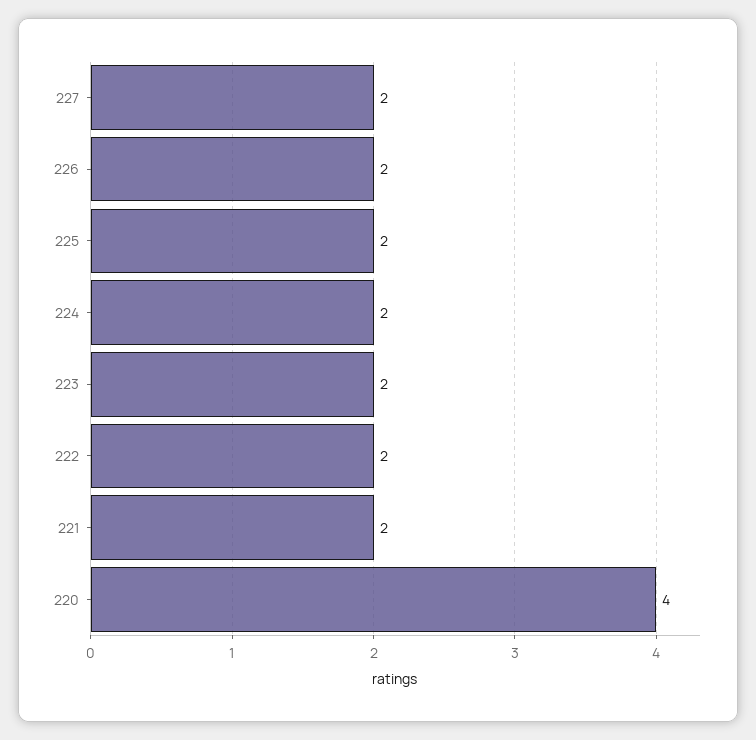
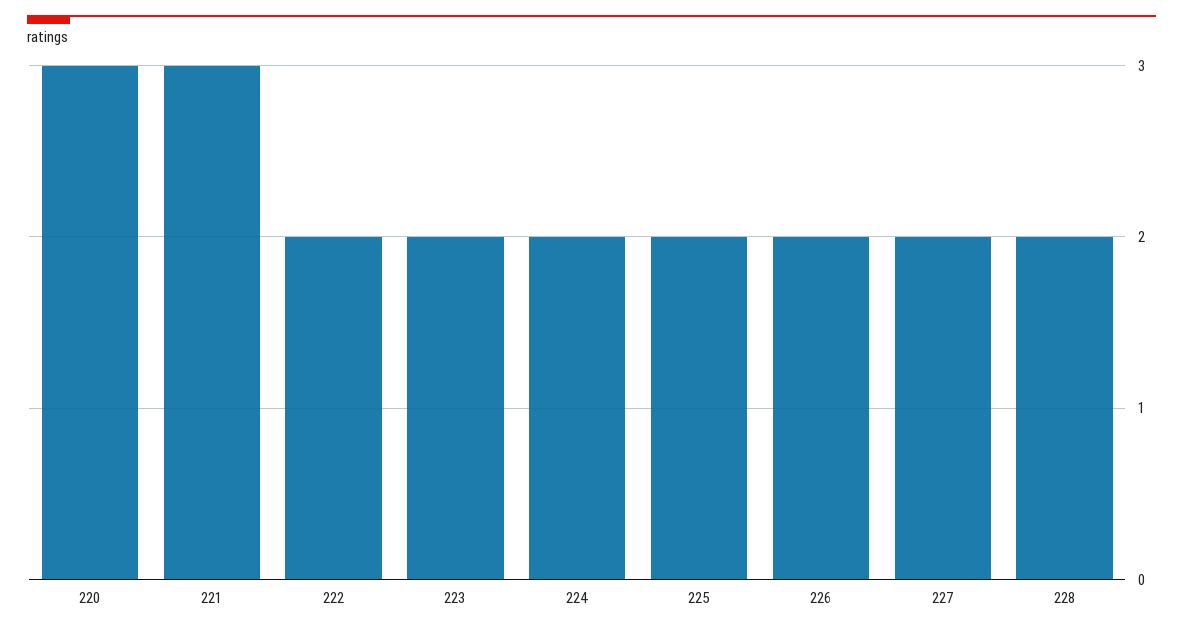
221: 2 -> 3
220: 4 -> 3
228: none -> 2

